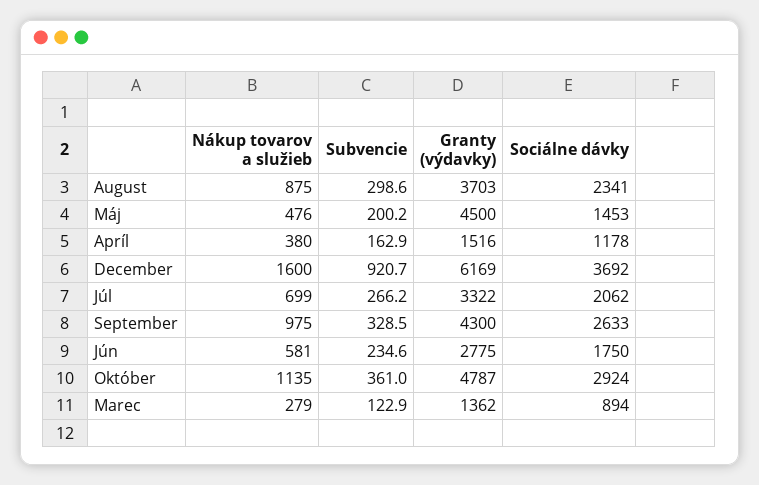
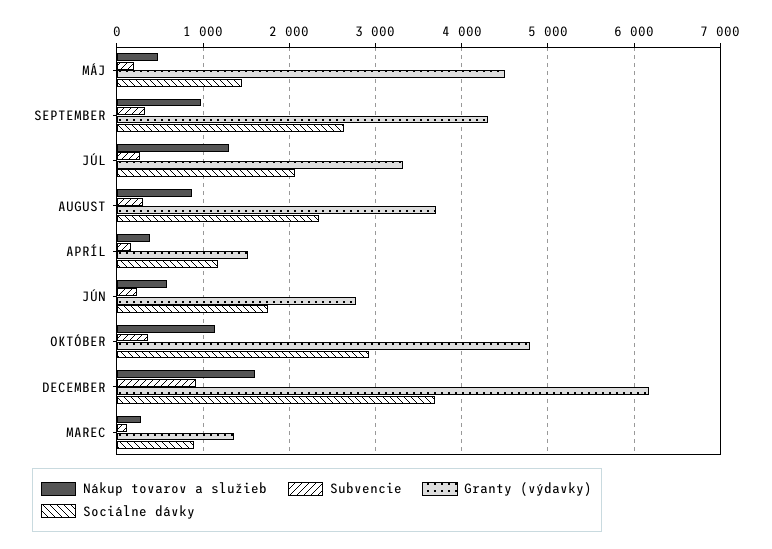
Nákup tovarov a služieb, Júl: 699 -> 1300

